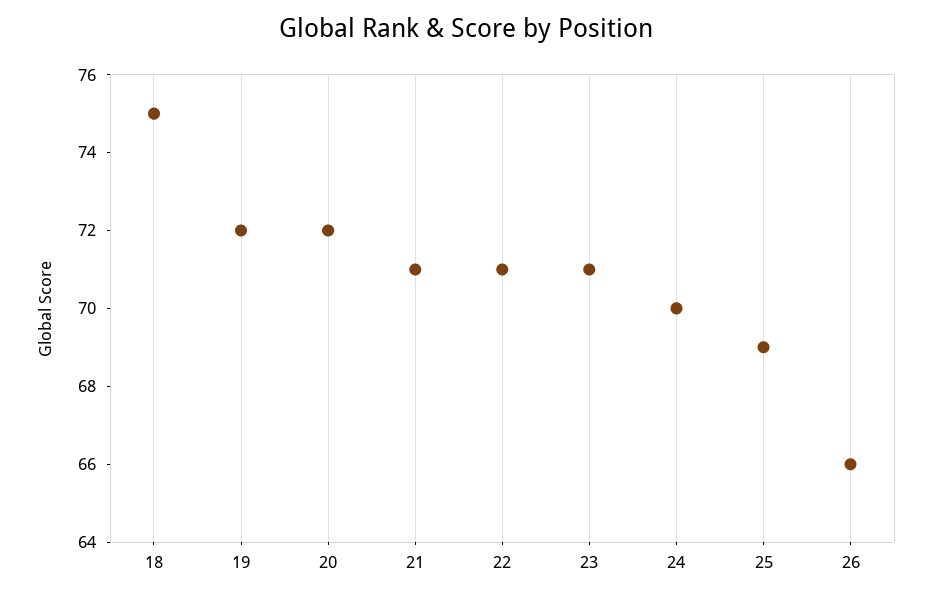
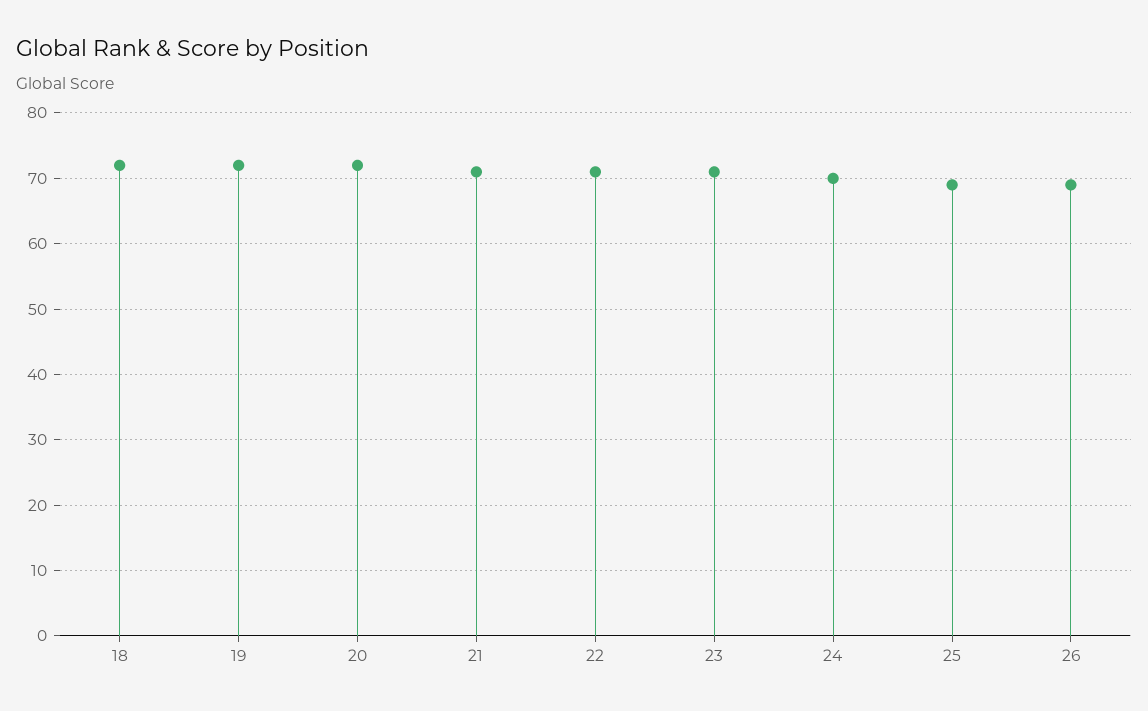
18: 75 -> 72
26: 66 -> 69

